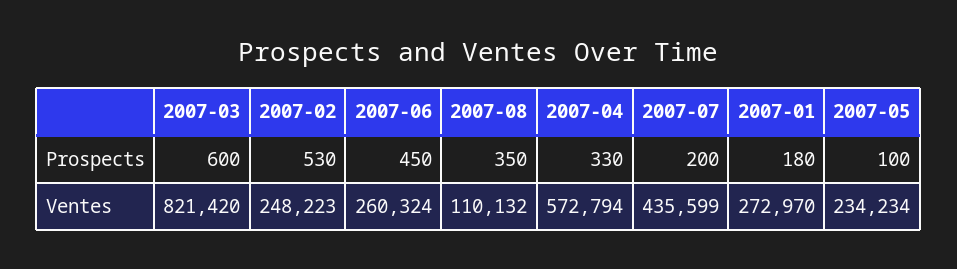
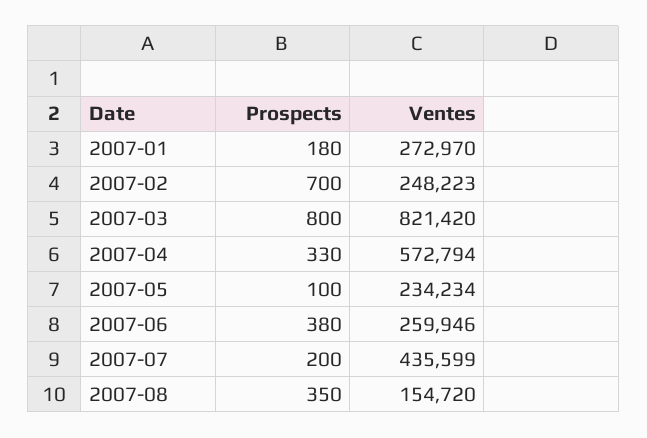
2007-03, Prospects: 600 -> 800
2007-02, Prospects: 530 -> 700
2007-06, Prospects: 450 -> 380
2007-06, Ventes: 260324 -> 259946
2007-08, Ventes: 110132 -> 154720

